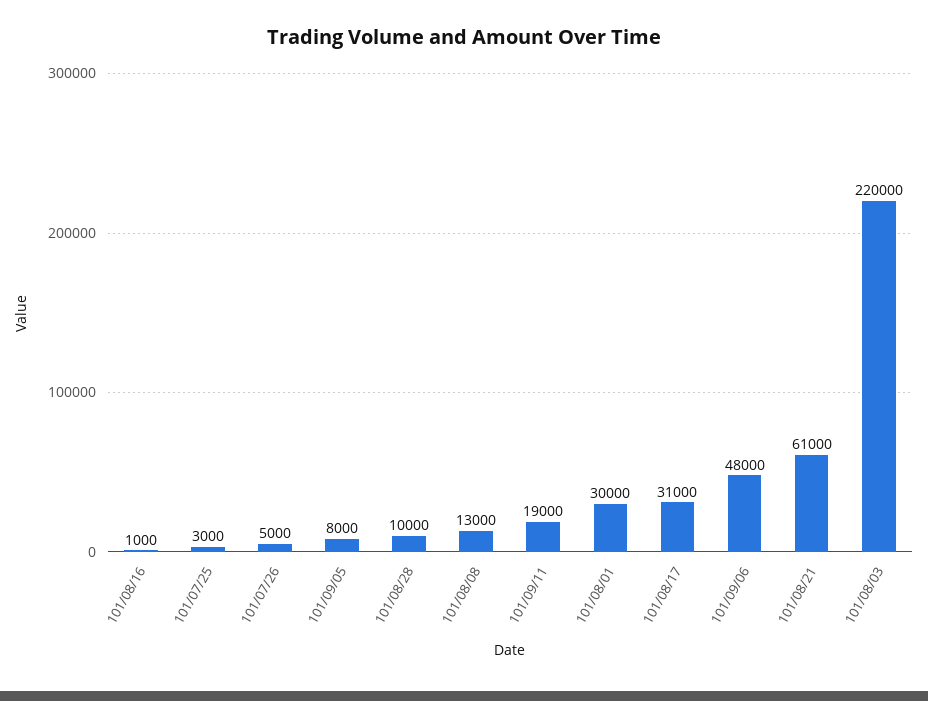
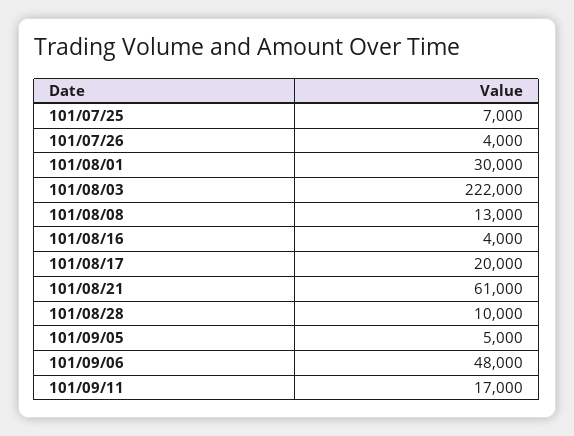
101/08/16: 1000 -> 4000
101/07/25: 3000 -> 7000
101/07/26: 5000 -> 4000
101/09/05: 8000 -> 5000
101/09/11: 19000 -> 17000
101/08/17: 31000 -> 20000
101/08/03: 220000 -> 222000

